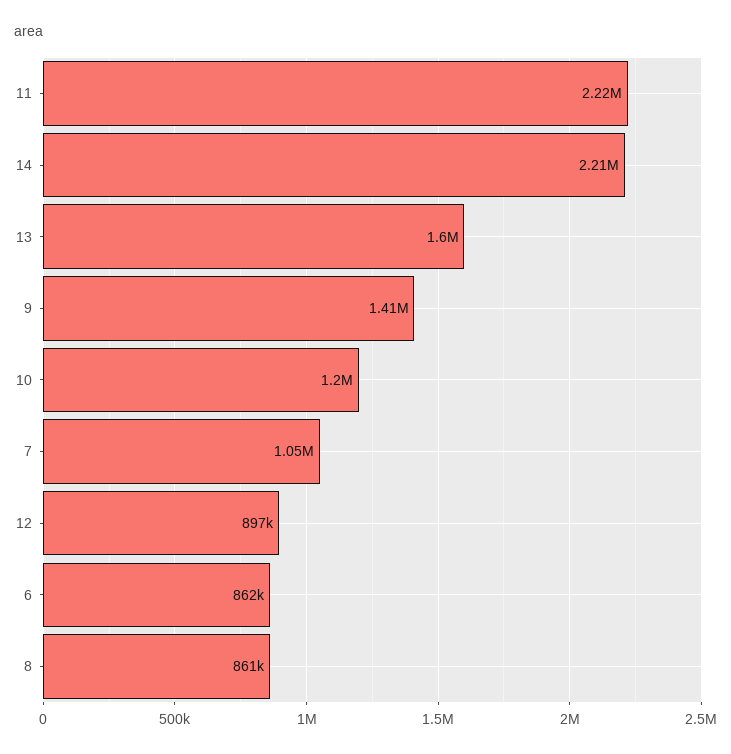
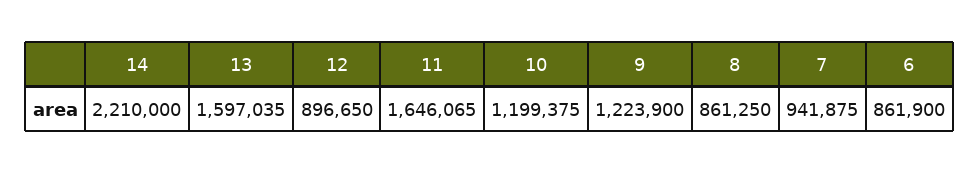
11: 2220000 -> 1646065
9: 1410000 -> 1223900
7: 1050000 -> 941875

